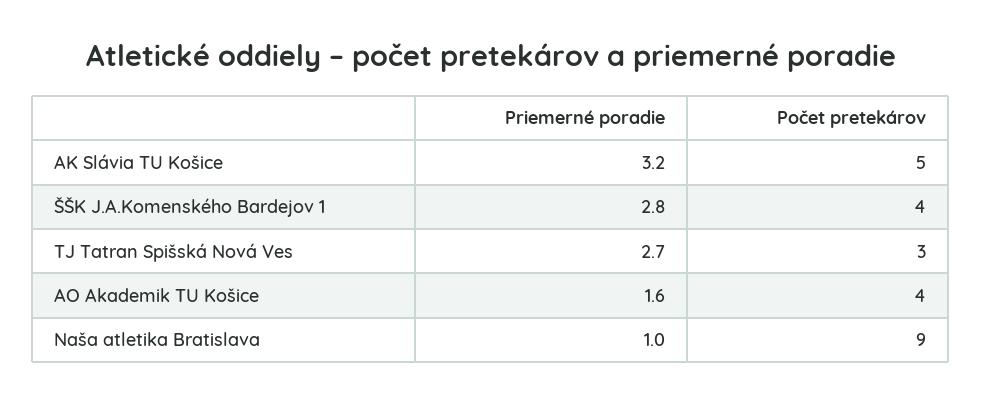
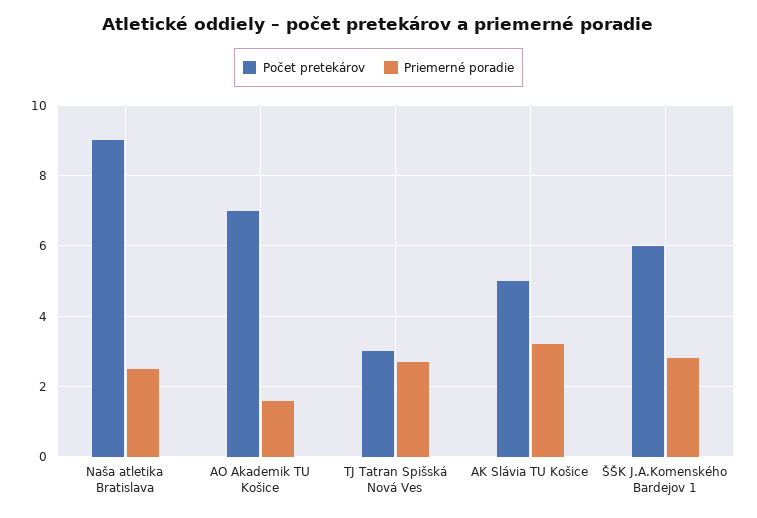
Počet pretekárov, ŠŠK J.A.Komenského Bardejov 1: 4 -> 6
Počet pretekárov, AO Akademik TU Košice: 4 -> 7
Priemerné poradie, Naša atletika Bratislava: 1 -> 2.5

